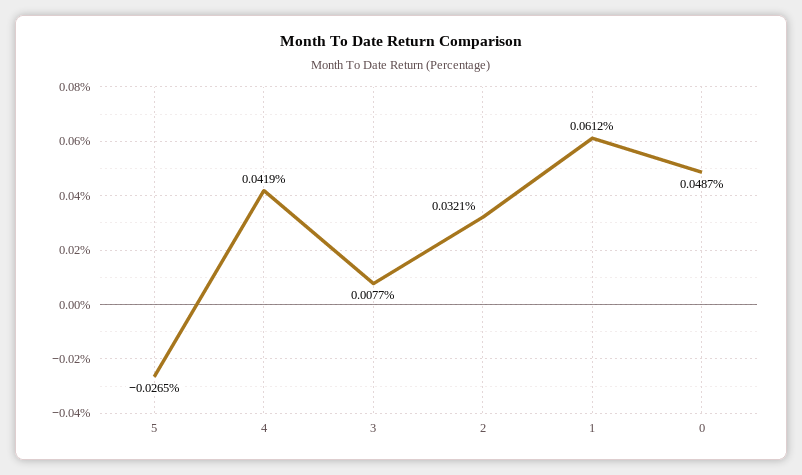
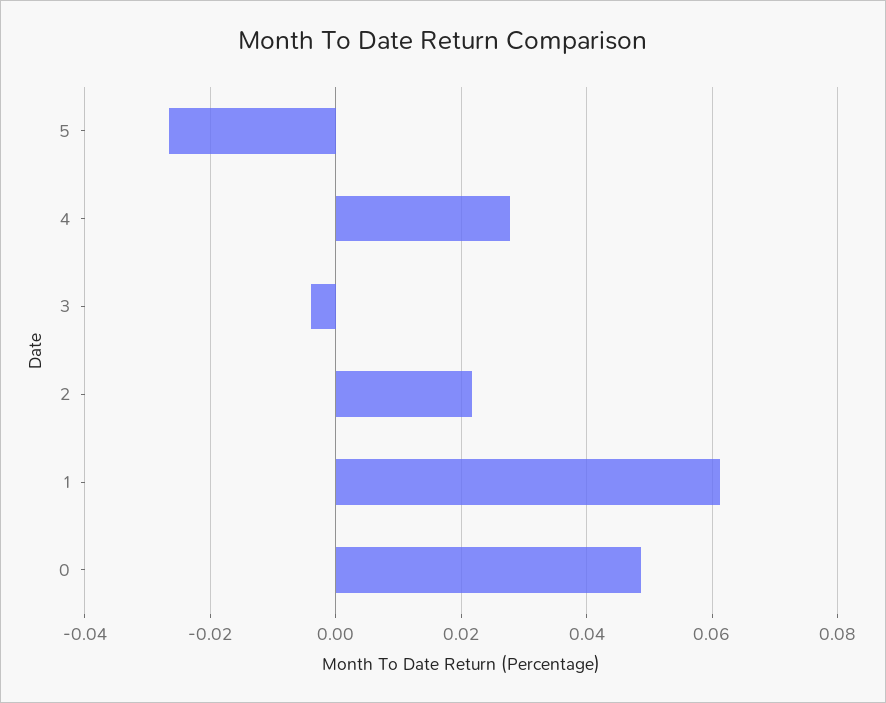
4: 0.0419 -> 0.028
3: 0.0077 -> -0.004
2: 0.0321 -> 0.022

